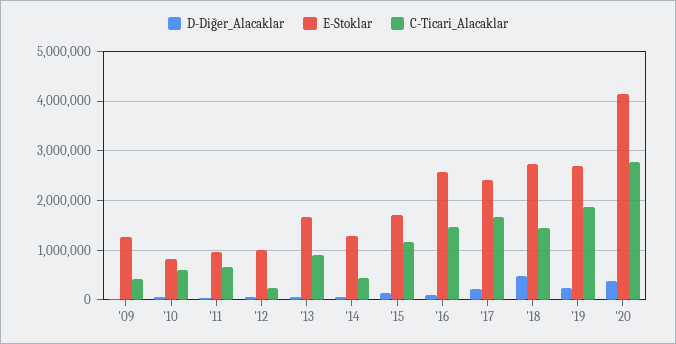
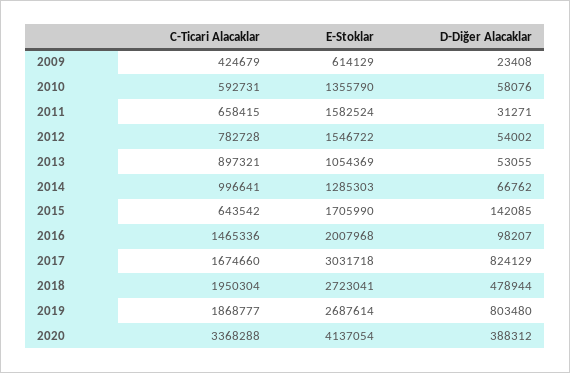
E-Stoklar, '09: 1200000 -> 614129
E-Stoklar, '10: 800000 -> 1355790
E-Stoklar, '11: 1000000 -> 1582524
E-Stoklar, '12: 1000000 -> 1546722
C-Ticari_Alacaklar, '12: 200000 -> 782728
E-Stoklar, '13: 1600000 -> 1054369
C-Ticari_Alacaklar, '14: 400000 -> 996641
C-Ticari_Alacaklar, '15: 1200000 -> 643542
E-Stoklar, '16: 2600000 -> 2007968
D-Diğer_Alacaklar, '17: 200000 -> 824129
E-Stoklar, '17: 2400000 -> 3031718
C-Ticari_Alacaklar, '18: 1400000 -> 1950304
D-Diğer_Alacaklar, '19: 200000 -> 803480
C-Ticari_Alacaklar, '20: 2800000 -> 3368288

